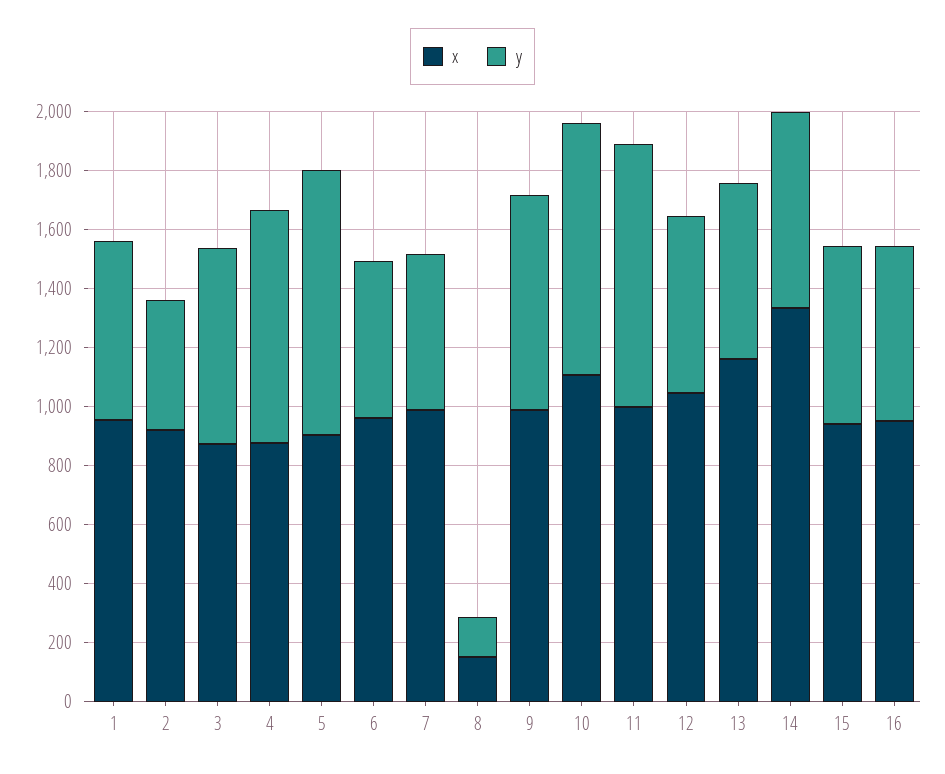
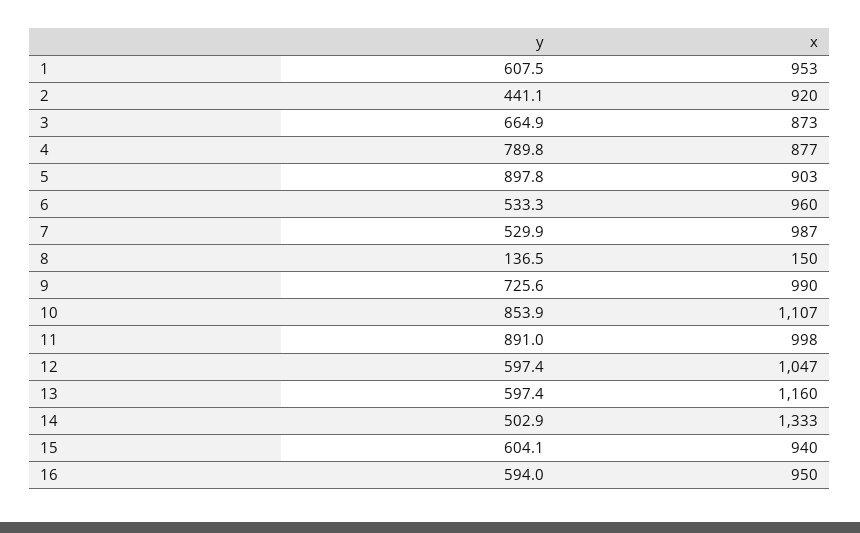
y, 14: 650 -> 502.9

